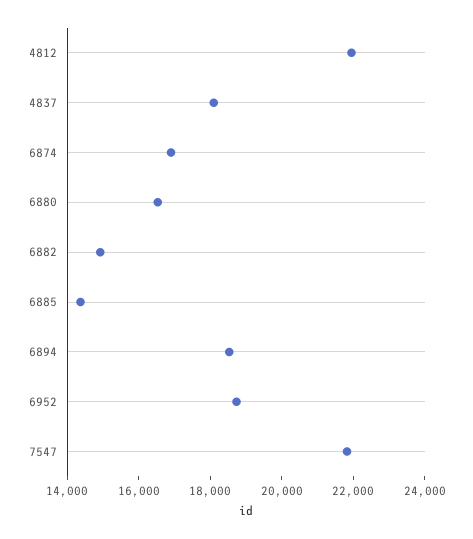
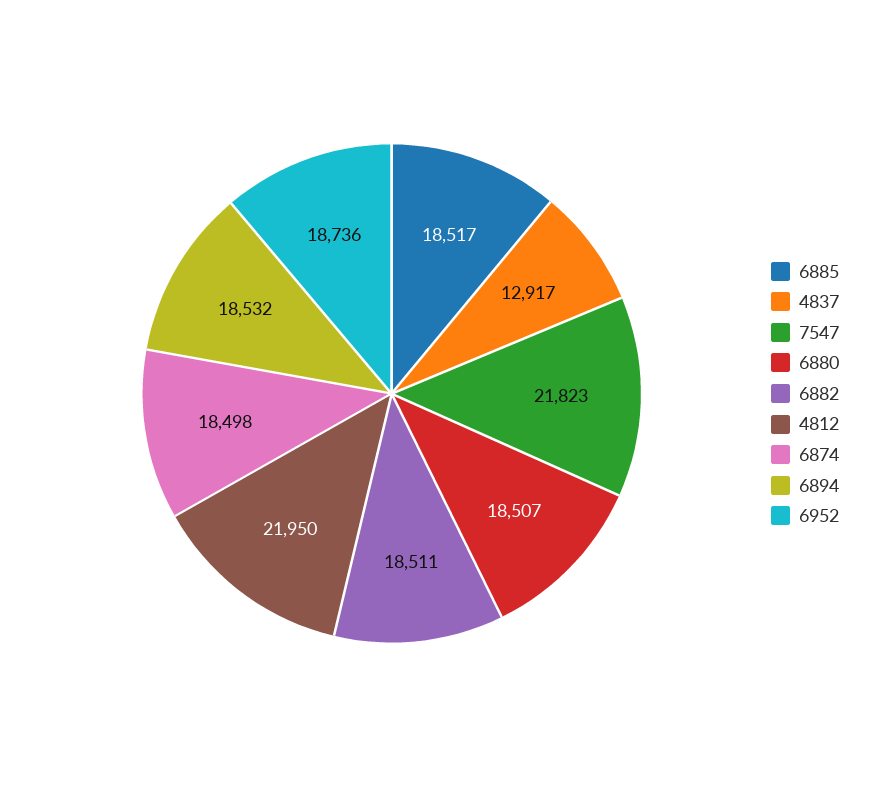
4837: 18000 -> 12917
6874: 17000 -> 18498
6880: 16500 -> 18507
6882: 15000 -> 18511
6885: 14500 -> 18517

